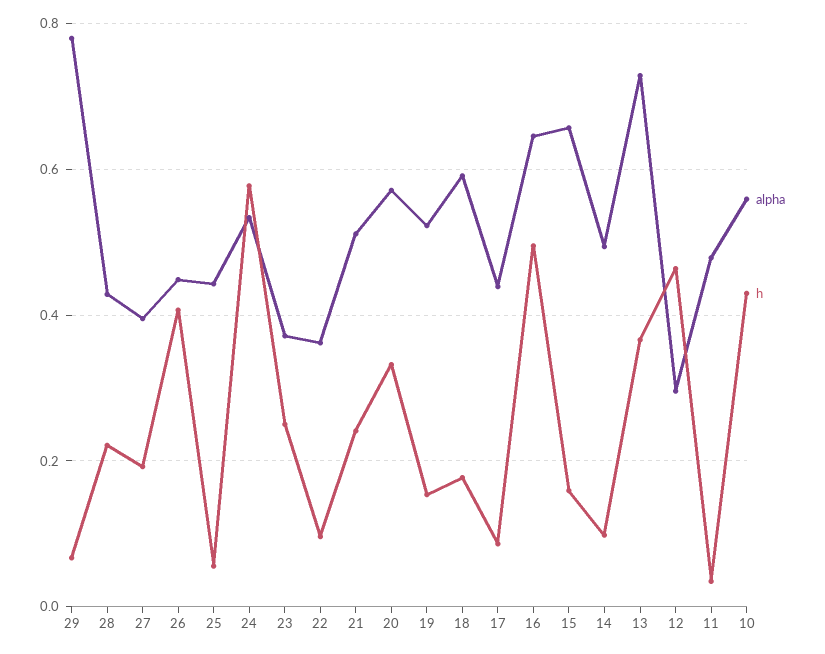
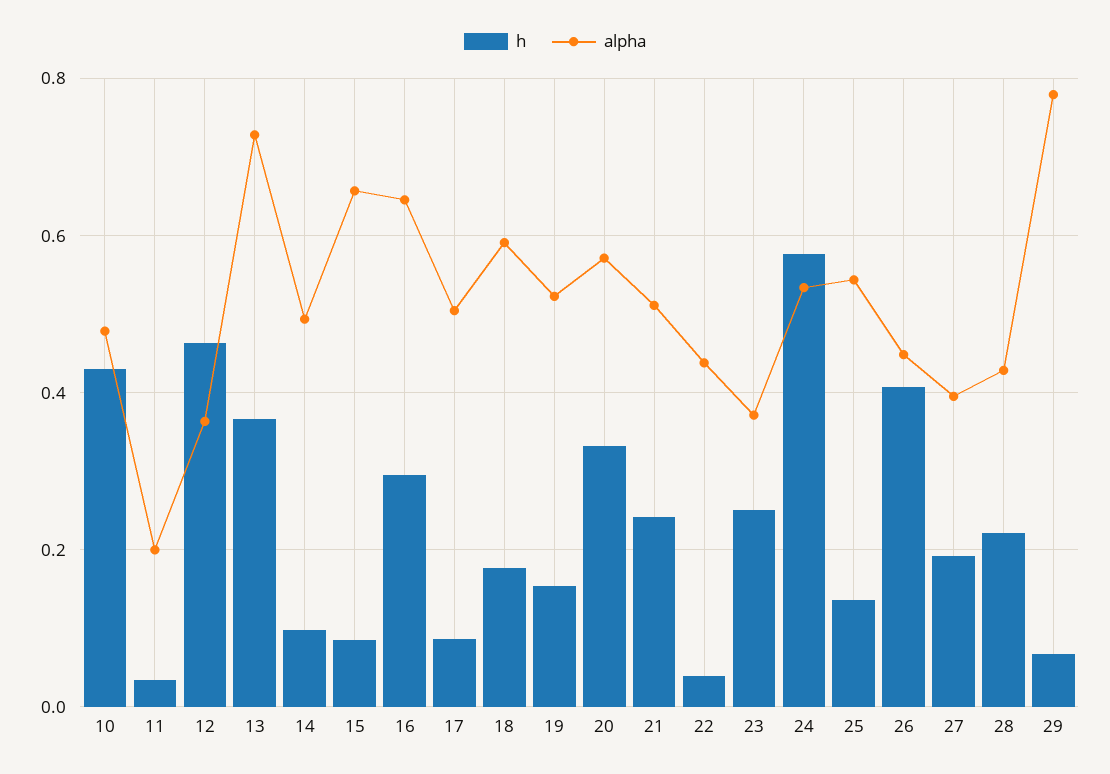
alpha, 25: 0.44 -> 0.54
h, 25: 0.06 -> 0.14
alpha, 22: 0.36 -> 0.44
h, 22: 0.1 -> 0.04
alpha, 17: 0.44 -> 0.5
h, 16: 0.5 -> 0.3
h, 15: 0.16 -> 0.08
alpha, 12: 0.3 -> 0.36
alpha, 11: 0.48 -> 0.2
alpha, 10: 0.56 -> 0.48

